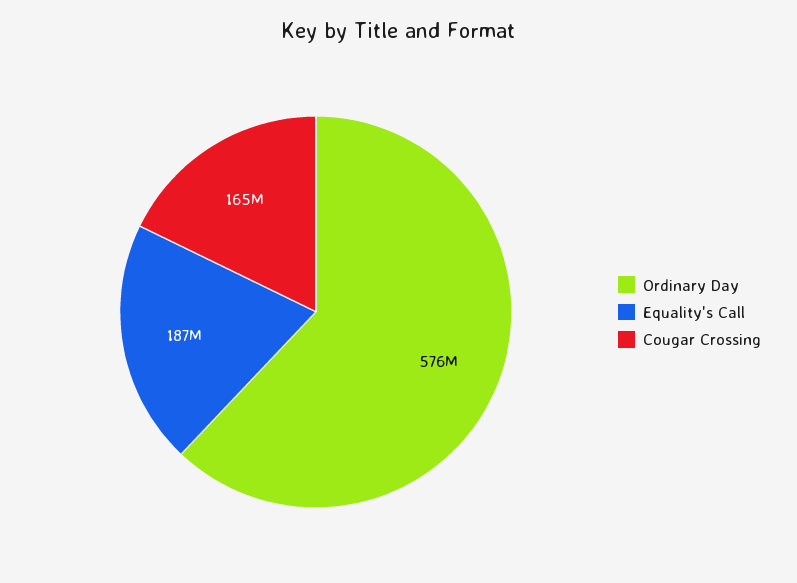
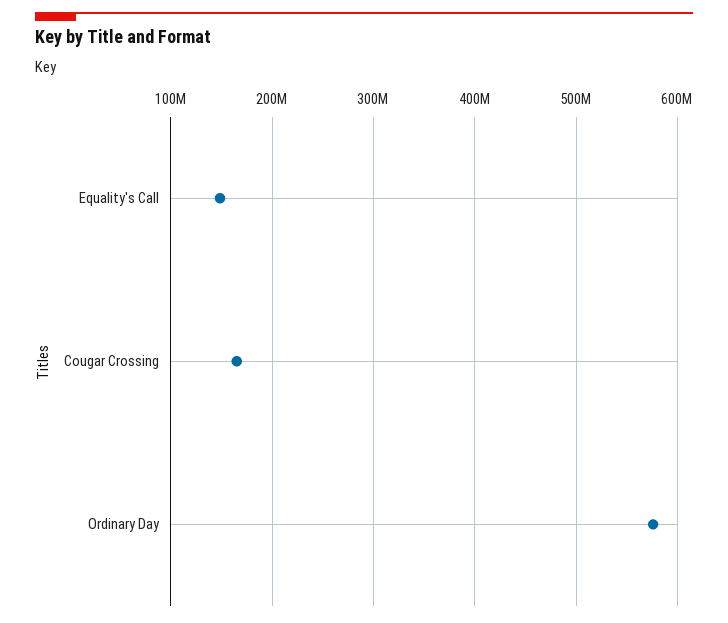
Equality's Call: 187000000 -> 150000000

